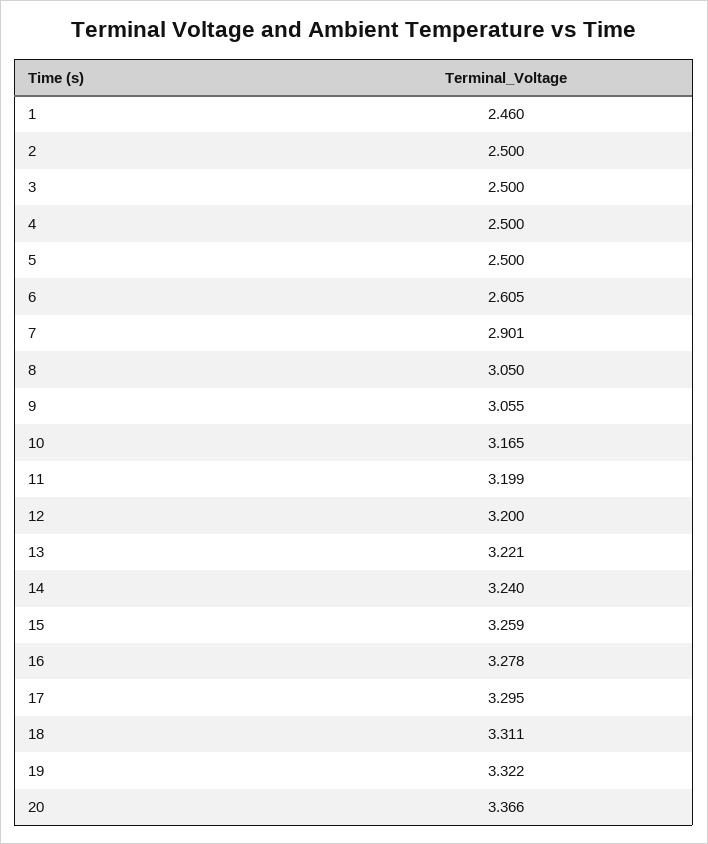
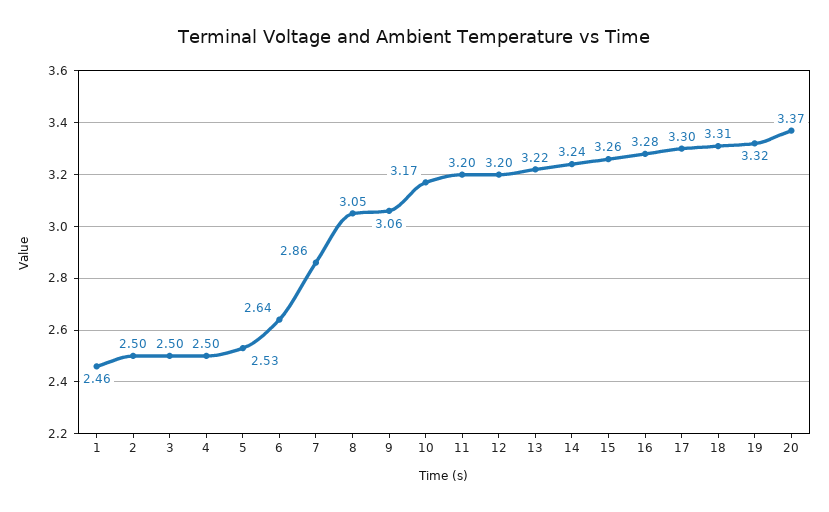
5: 2.5 -> 2.53
6: 2.605 -> 2.64
7: 2.901 -> 2.86

